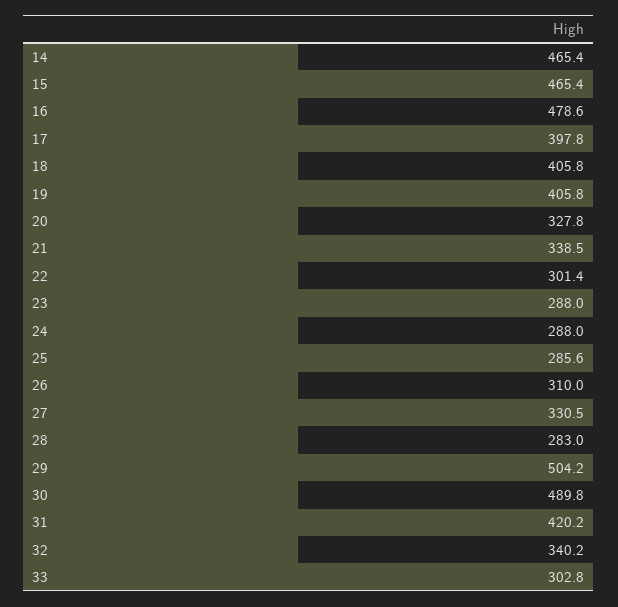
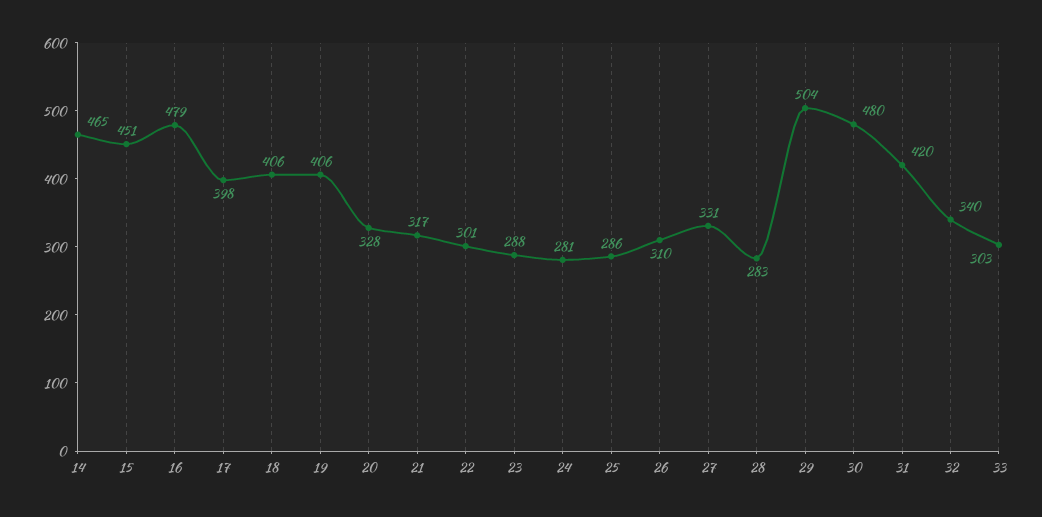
15: 465.4 -> 451
21: 338.5 -> 317
24: 288 -> 281
30: 489.8 -> 480

